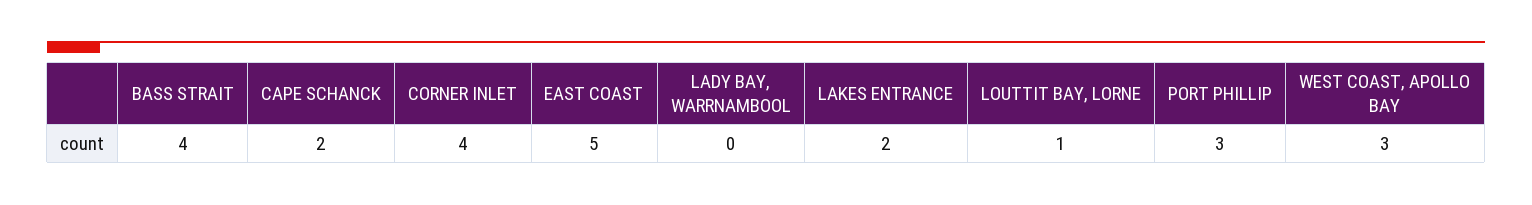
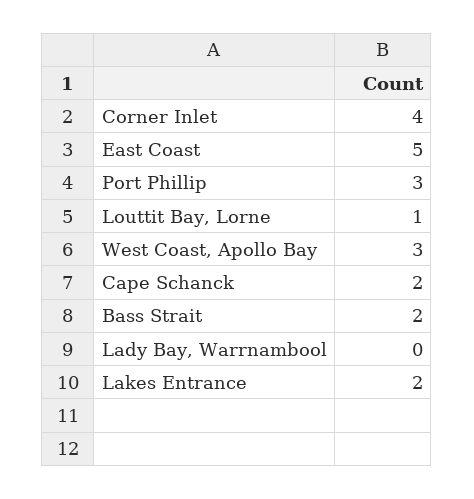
BASS STRAIT: 4 -> 2

